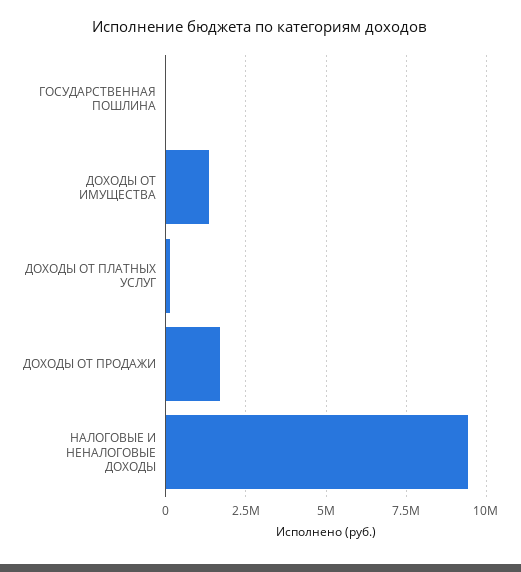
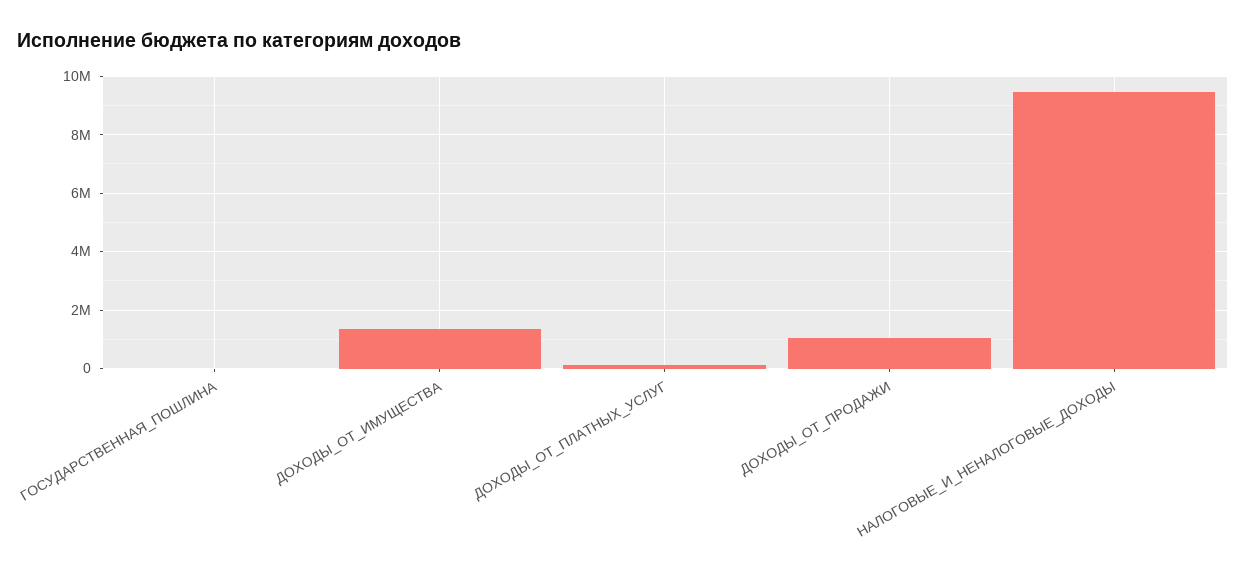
ДОХОДЫ ОТ ПРОДАЖИ: 1750000 -> 1000000

